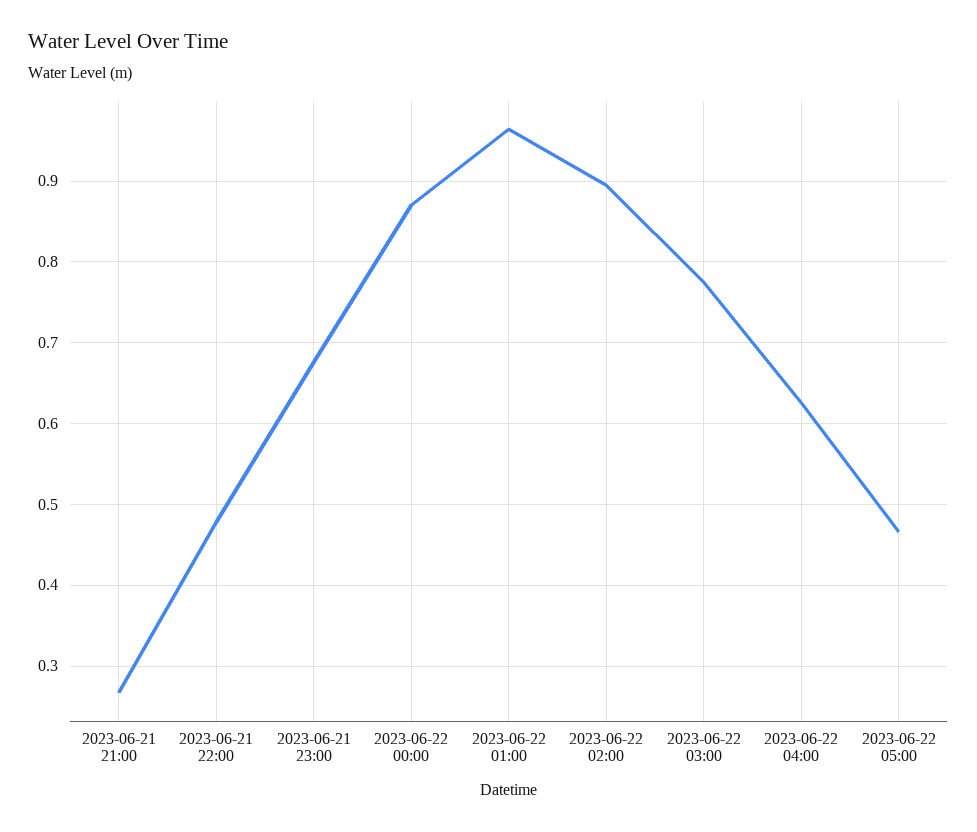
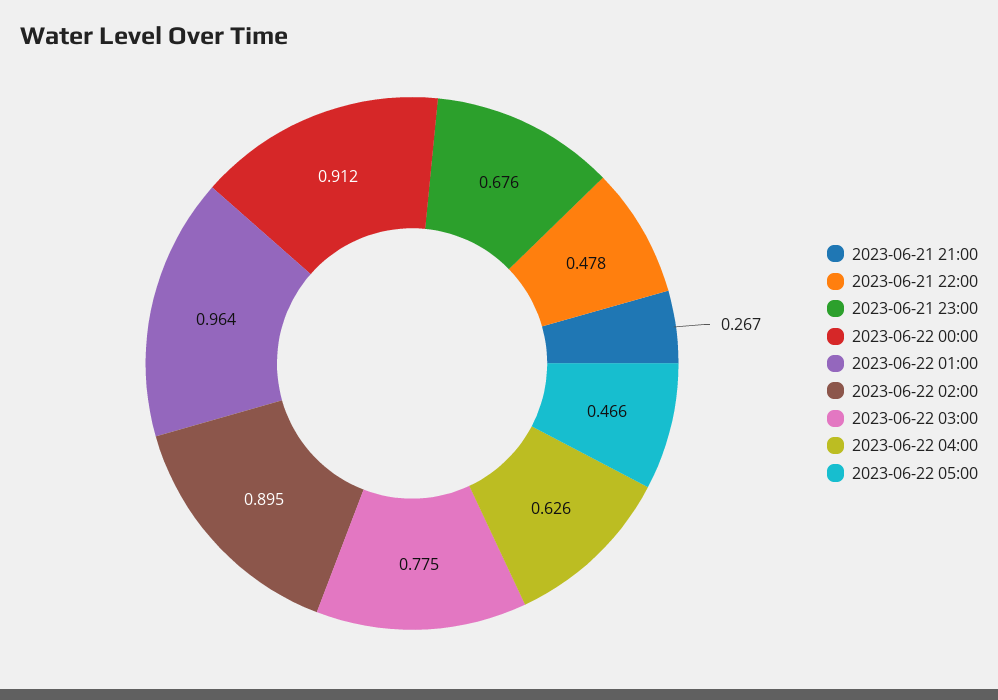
2023-06-22 00:00: 0.87 -> 0.912

